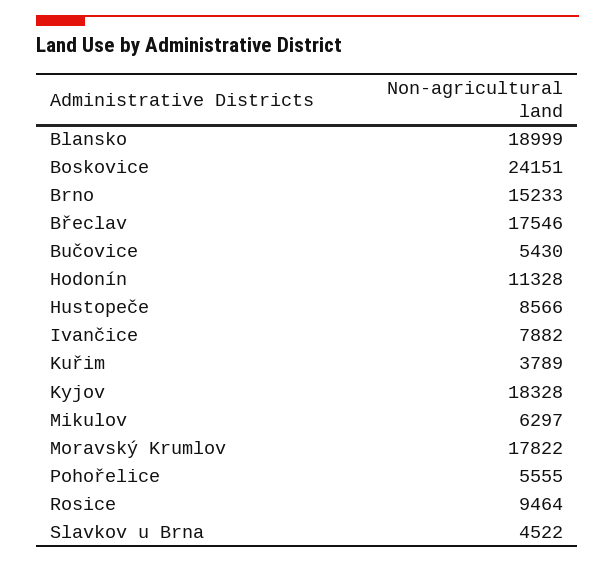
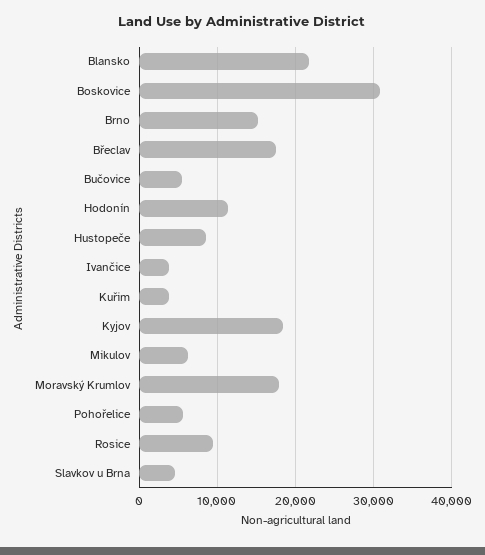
Blansko: 18999 -> 22000
Boskovice: 24151 -> 31000
Ivančice: 7882 -> 4000

